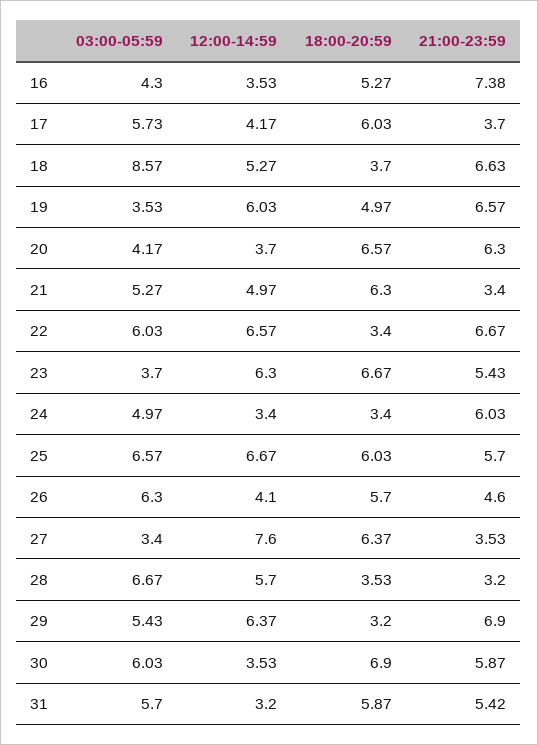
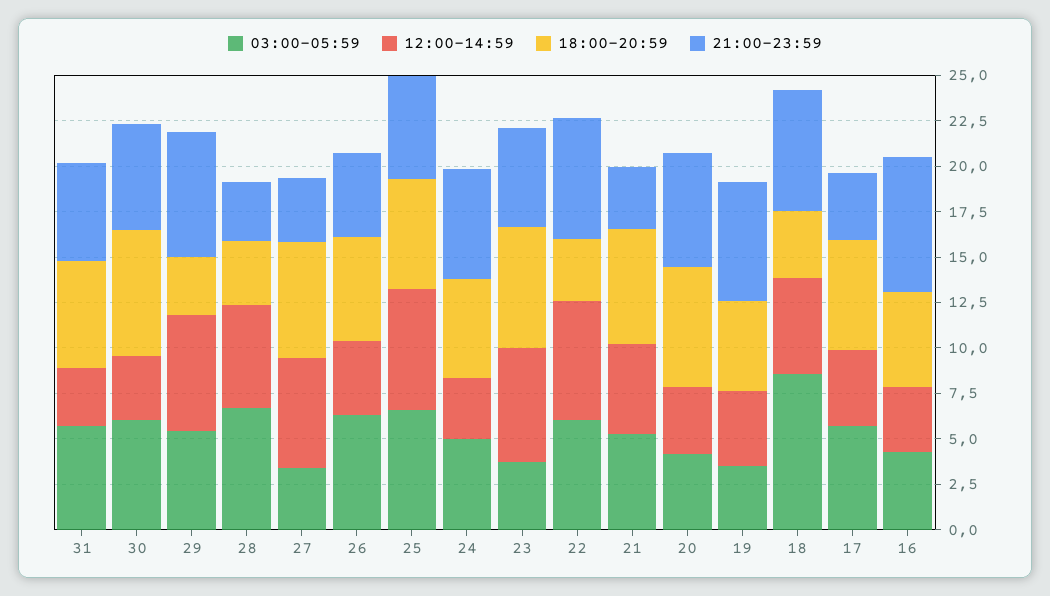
12:00-14:59, 19: 6.03 -> 4
18:00-20:59, 24: 3.4 -> 5.5
12:00-14:59, 27: 7.6 -> 6

